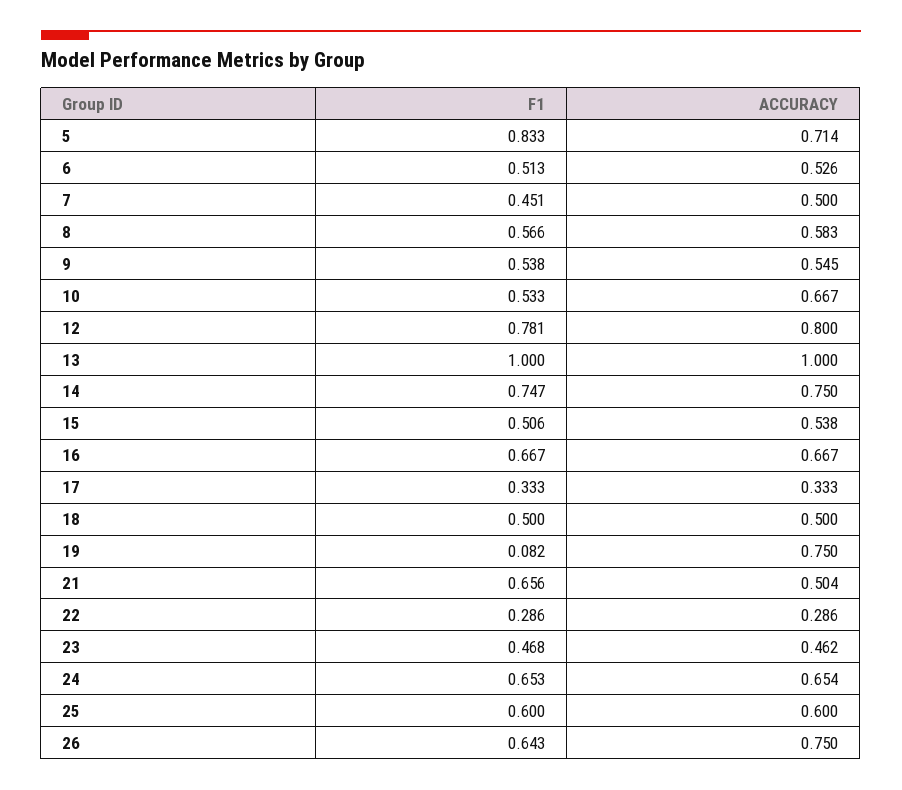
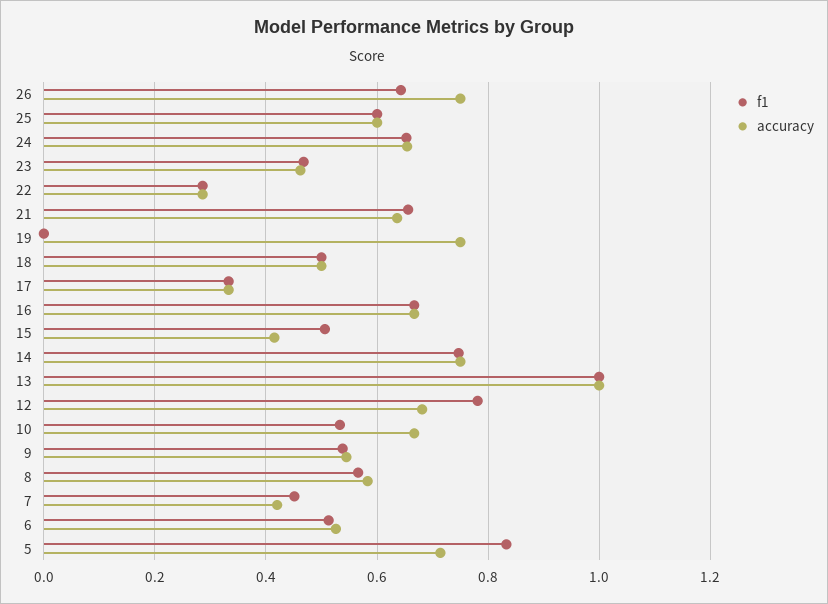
ACCURACY, 7: 0.5 -> 0.42
ACCURACY, 12: 0.8 -> 0.68
ACCURACY, 15: 0.538 -> 0.42
F1, 19: 0.082 -> 0
ACCURACY, 21: 0.504 -> 0.64

